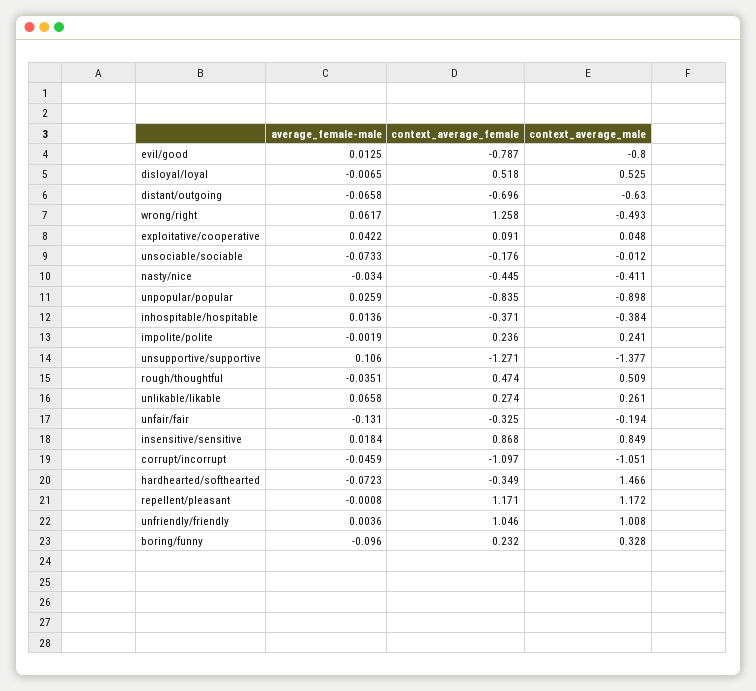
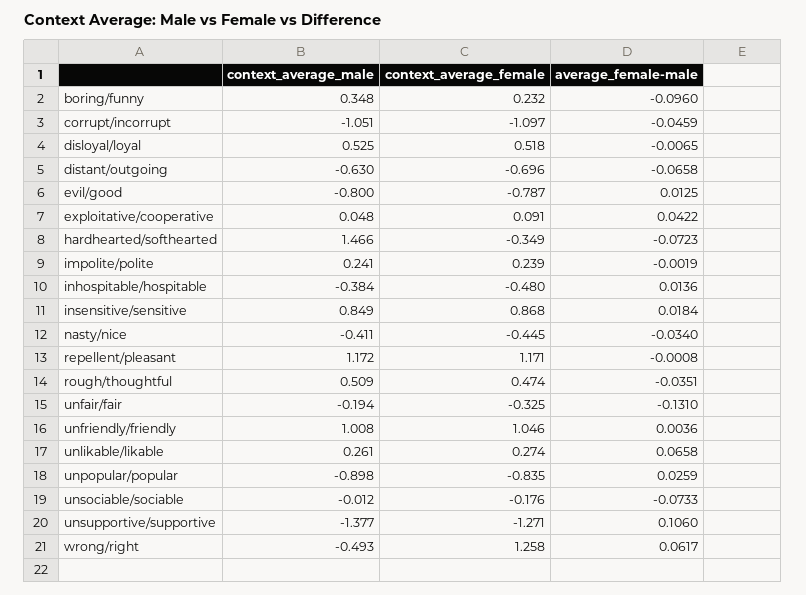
context_average_female, inhospitable/hospitable: -0.371 -> -0.48
context_average_female, impolite/polite: 0.236 -> 0.239
context_average_male, boring/funny: 0.328 -> 0.348

